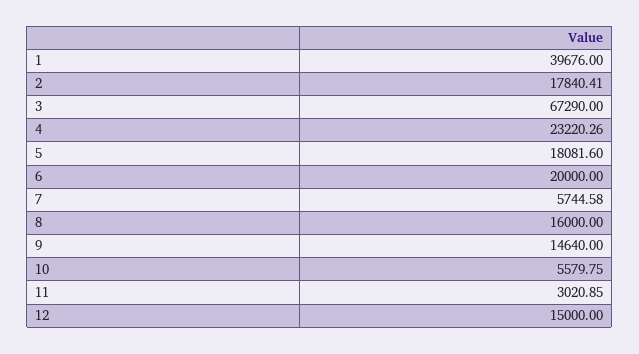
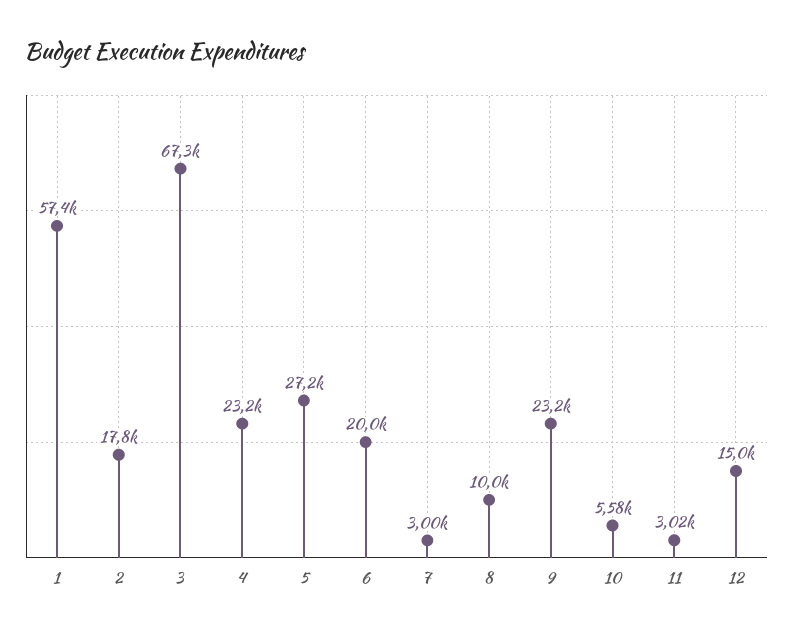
1: 39676 -> 57400
5: 18081.6 -> 27200
7: 5744.58 -> 3000
8: 16000 -> 10000
9: 14640 -> 23200

